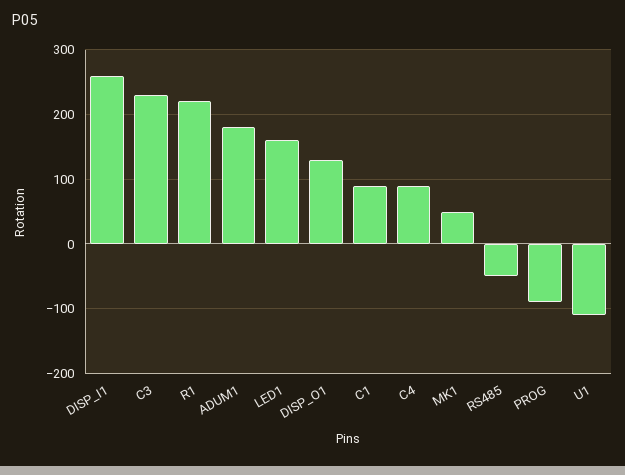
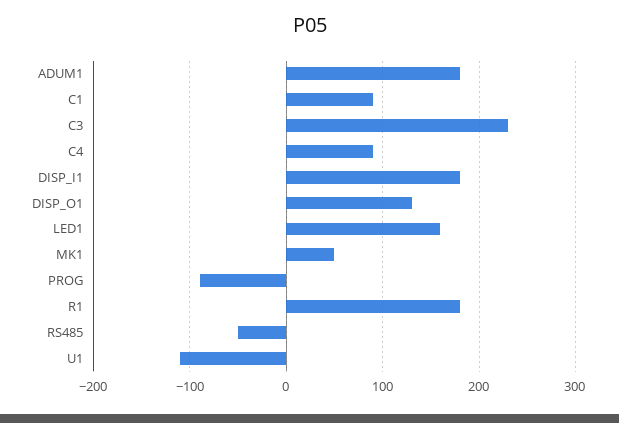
DISP_I1: 260 -> 180
R1: 220 -> 180

